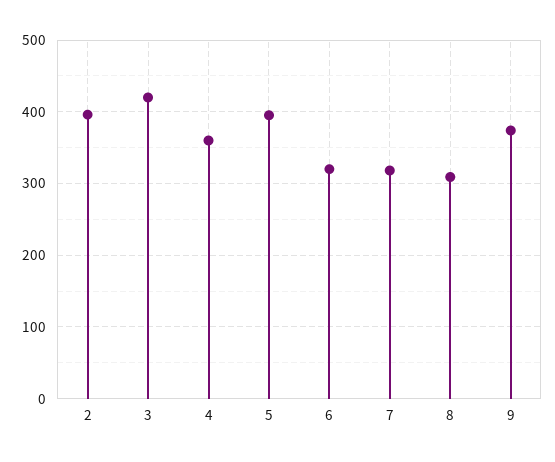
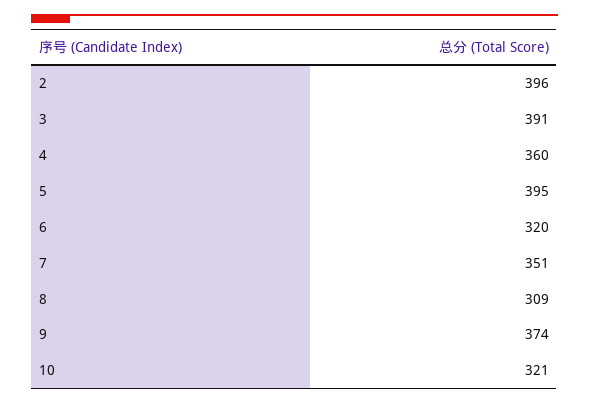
3: 420 -> 391
7: 320 -> 351
10: none -> 321

